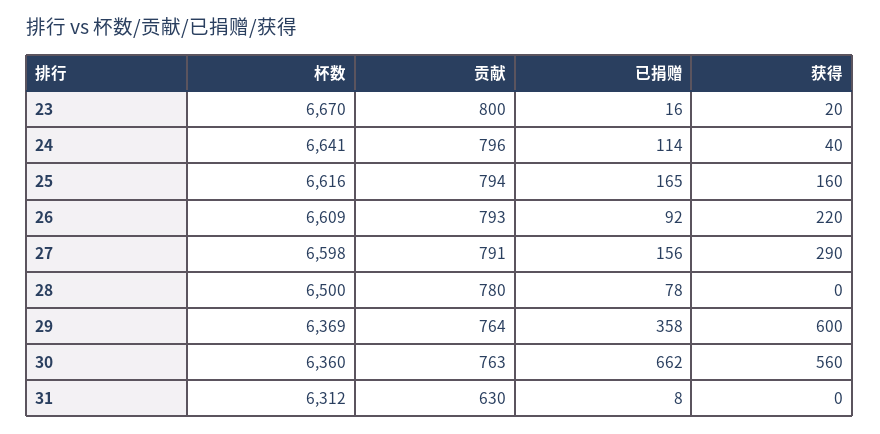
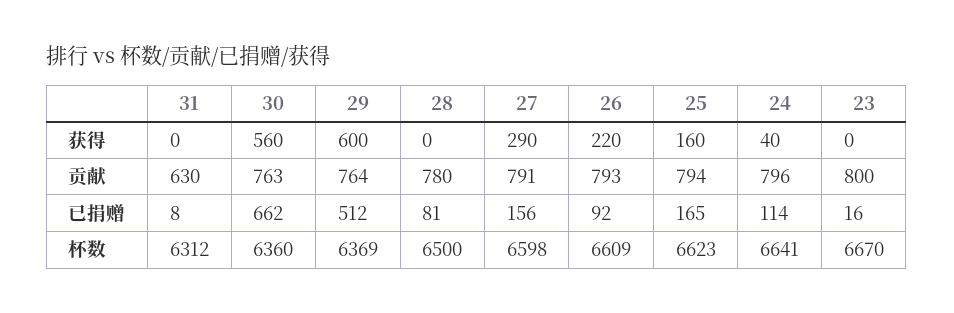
获得, 23: 20 -> 0
杯数, 25: 6616 -> 6623
已捐赠, 28: 78 -> 81
已捐赠, 29: 358 -> 512

